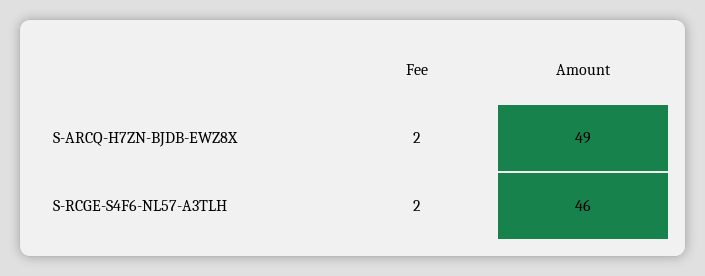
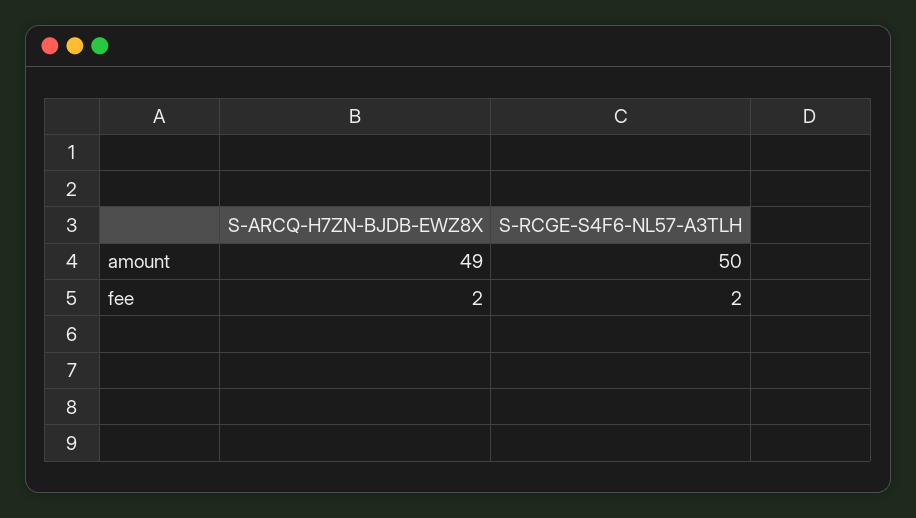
Amount, S-RCGE-S4F6-NL57-A3TLH: 46 -> 50

